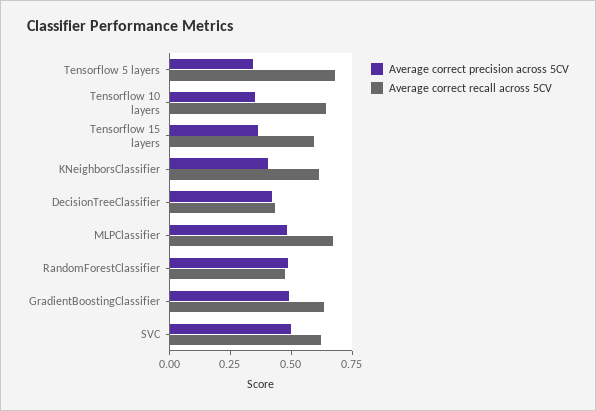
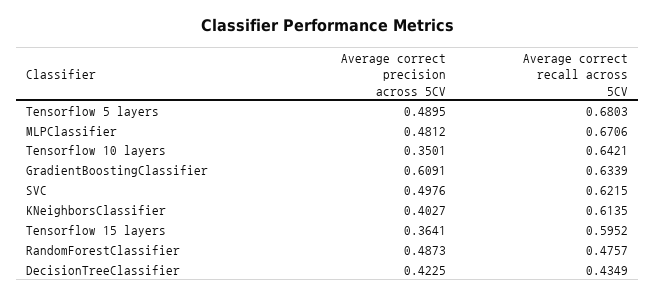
Average correct precision across 5CV, Tensorflow 5 layers: 0.35 -> 0.4895
Average correct precision across 5CV, GradientBoostingClassifier: 0.5 -> 0.6091

